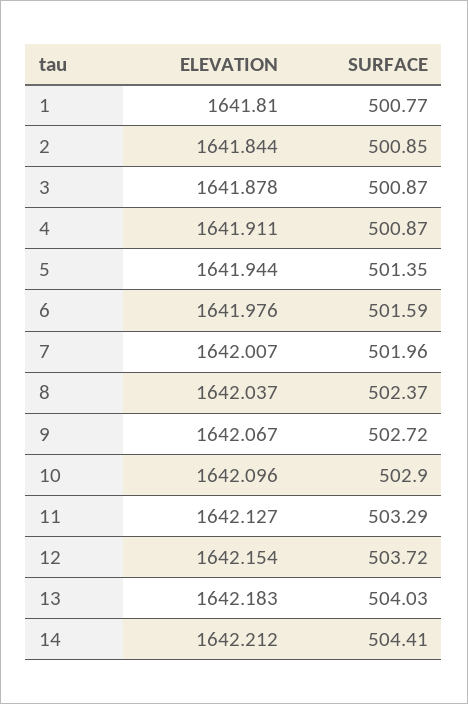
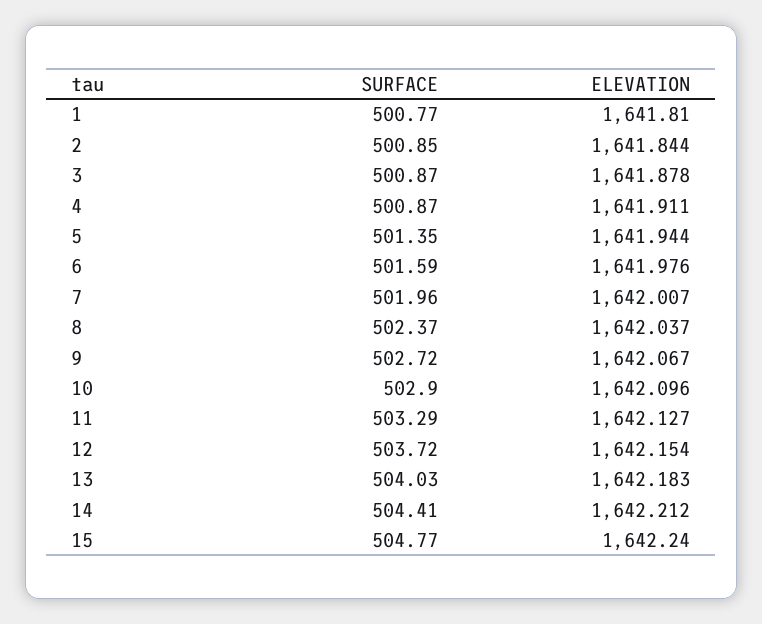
SURFACE, 15: none -> 504.77
ELEVATION, 15: none -> 1642.24

